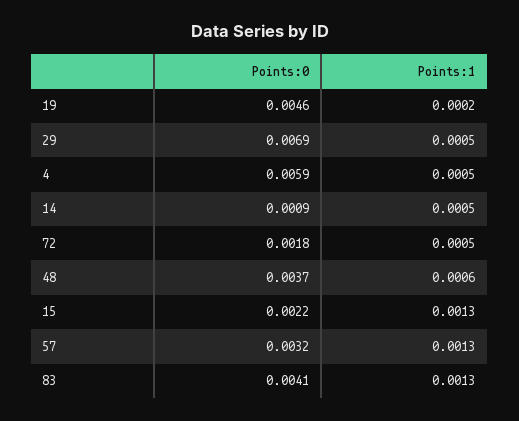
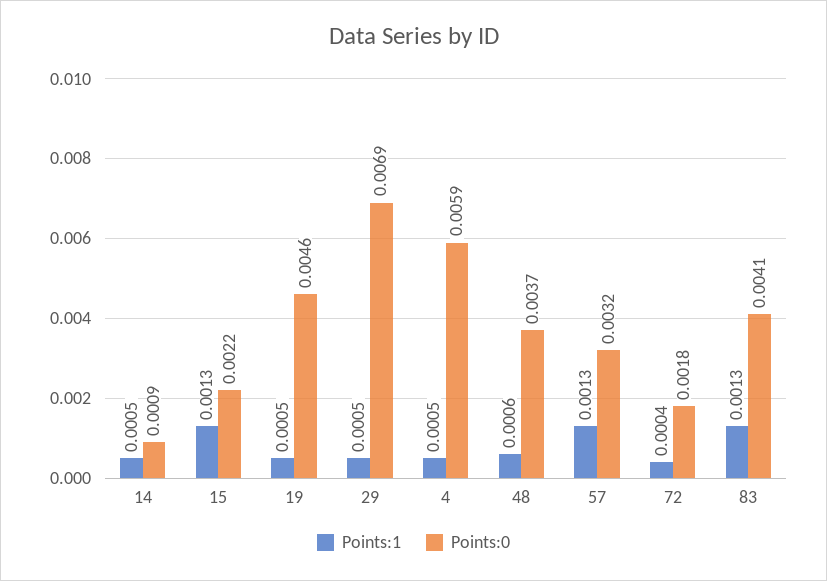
Points:1, 19: 0.0002 -> 0.0005
Points:1, 72: 0.0005 -> 0.0004

